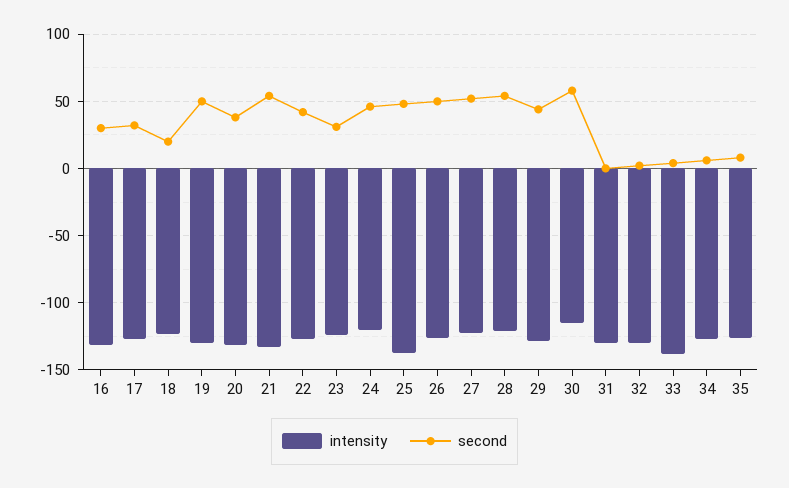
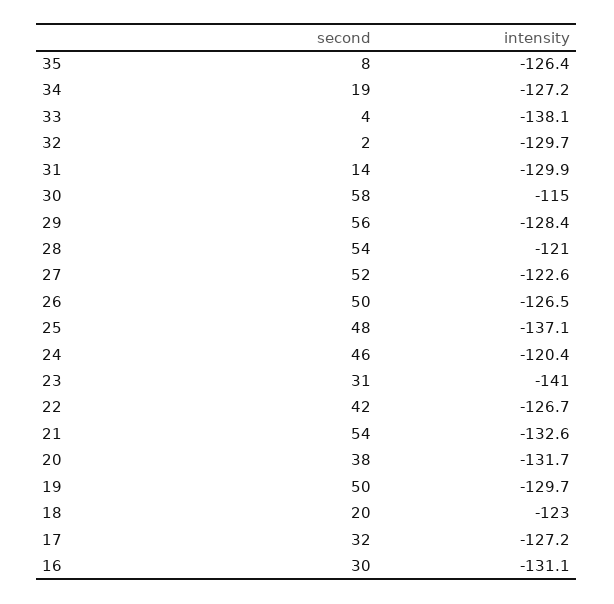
intensity, 23: -125 -> -141
second, 29: 45 -> 56
second, 31: 0 -> 14
second, 34: 5 -> 19

